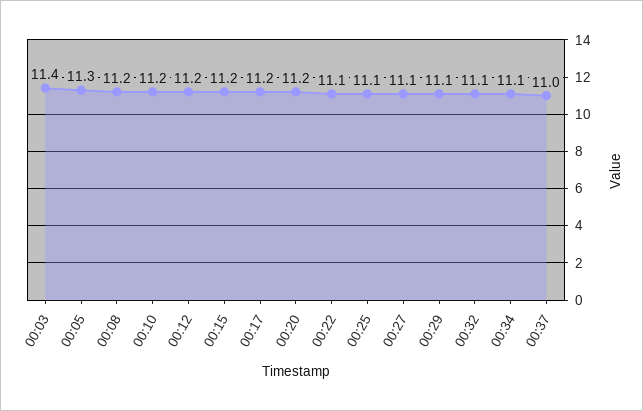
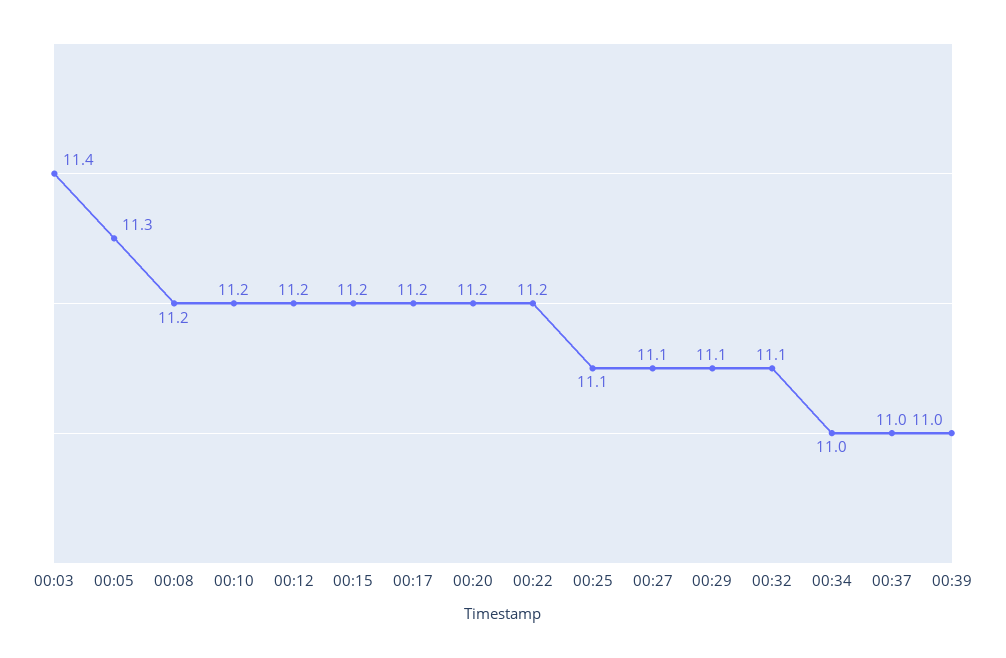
00:22: 11.1 -> 11.2
00:34: 11.1 -> 11
00:39: none -> 11

